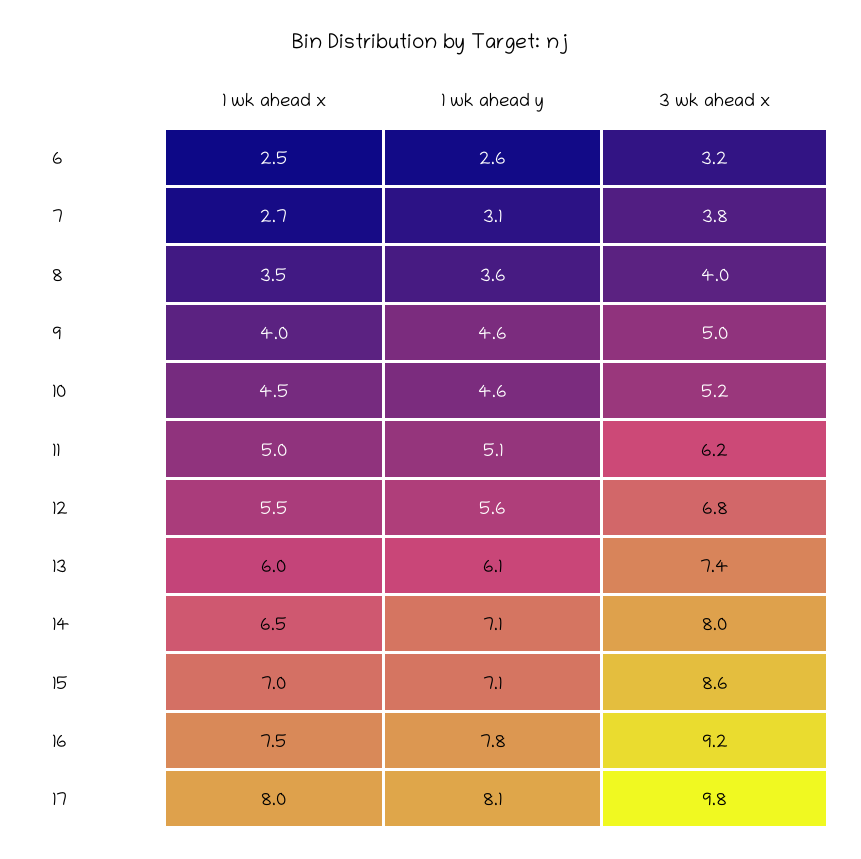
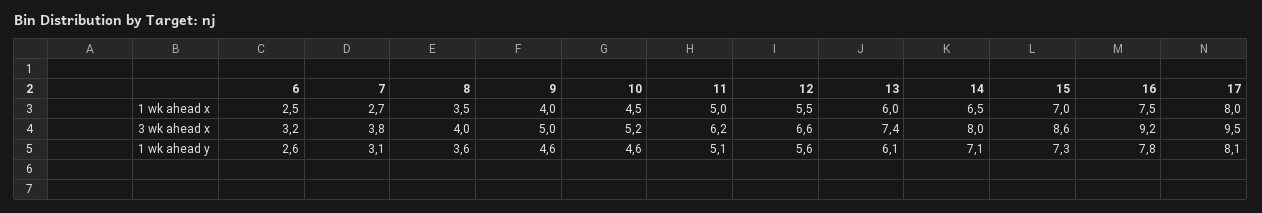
3 wk ahead x, 12: 6.8 -> 6.6
1 wk ahead y, 15: 7.1 -> 7.3
3 wk ahead x, 17: 9.8 -> 9.5

